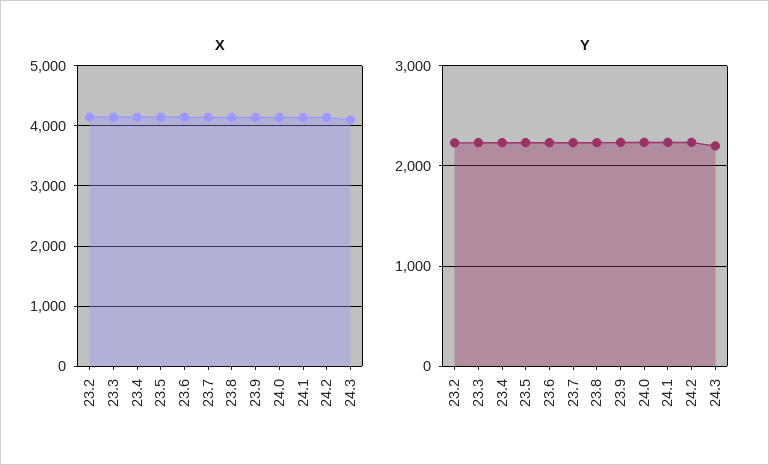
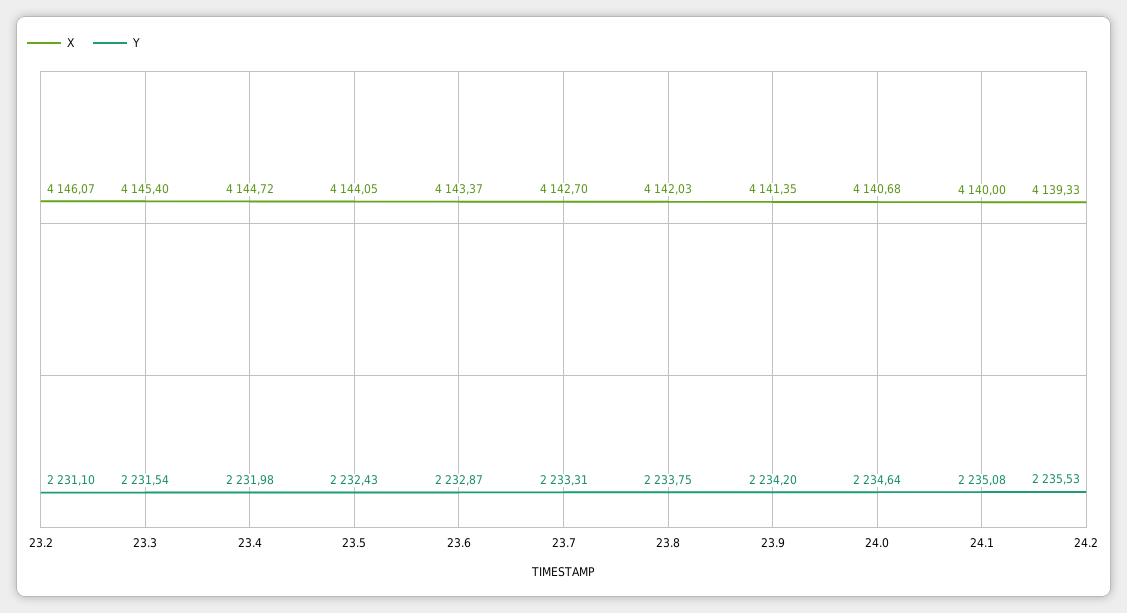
X, 24.3: 4100 -> none
Y, 24.3: 2200 -> none

